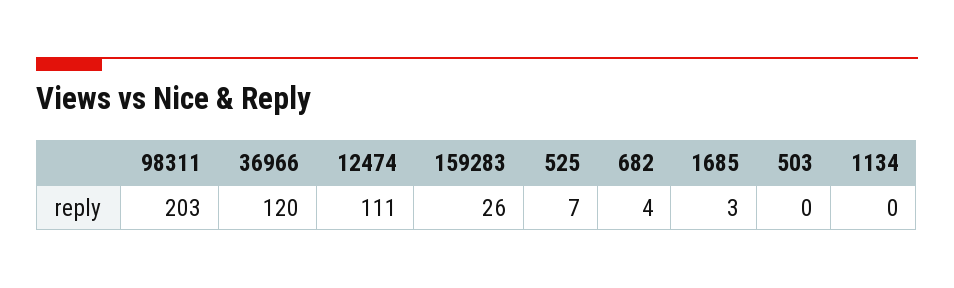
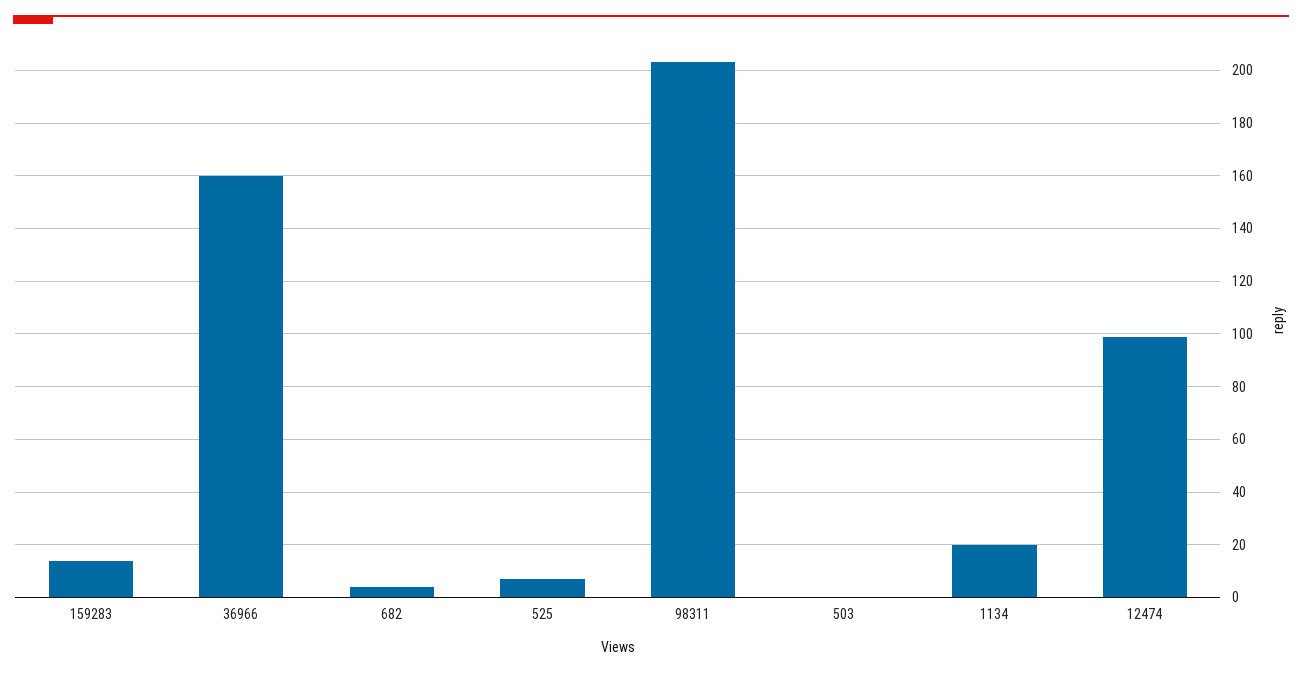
36966: 120 -> 160
12474: 111 -> 100
159283: 26 -> 15
1685: 3 -> none
1134: 0 -> 20

